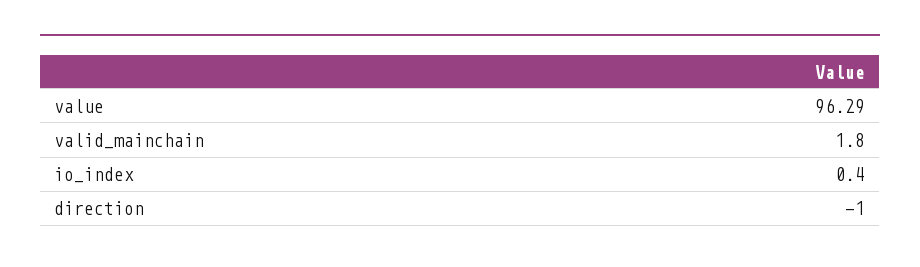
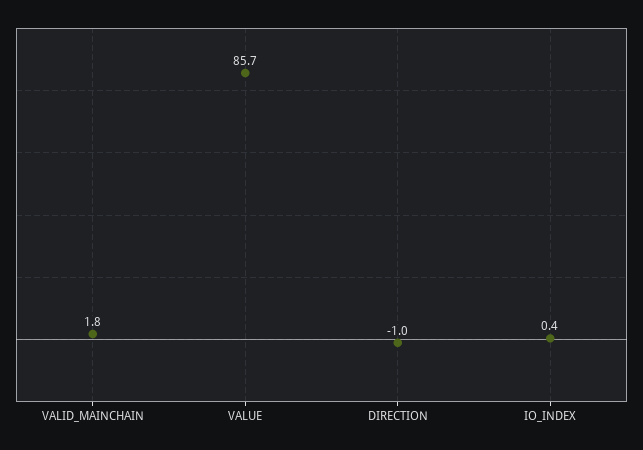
value: 96.29 -> 85.7

